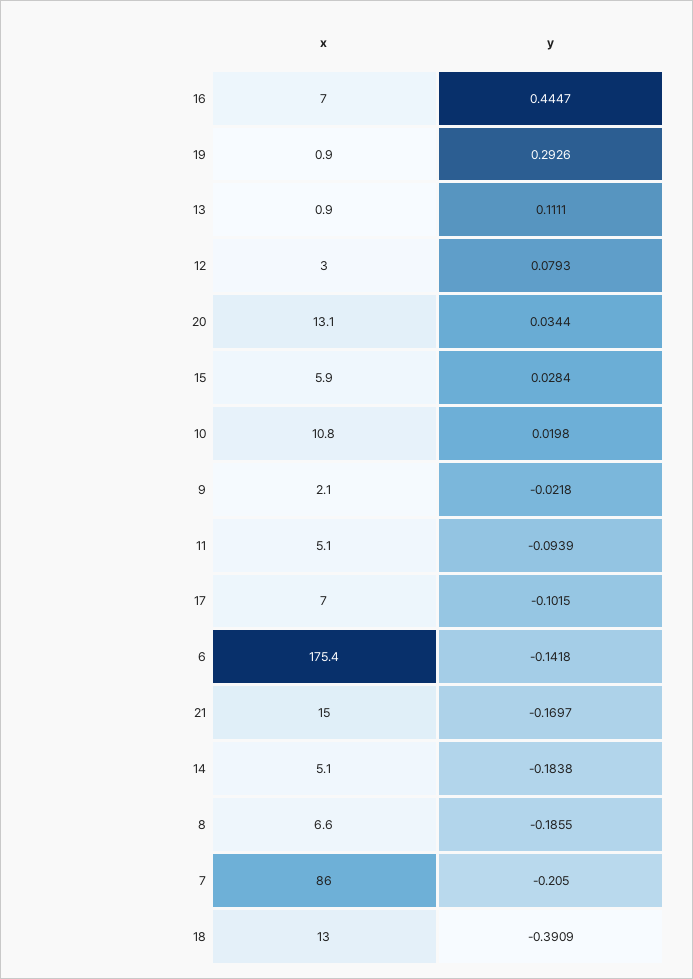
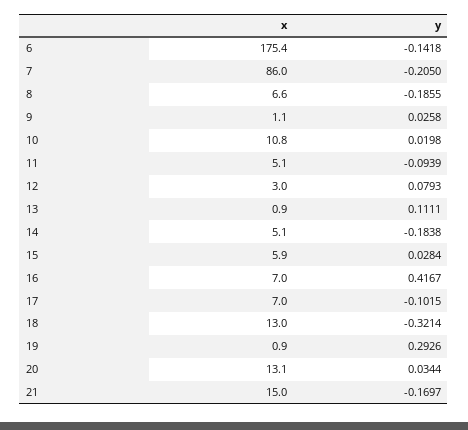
y, 16: 0.4447 -> 0.4167
x, 9: 2.1 -> 1.1
y, 9: -0.0218 -> 0.0258
y, 18: -0.3909 -> -0.3214

